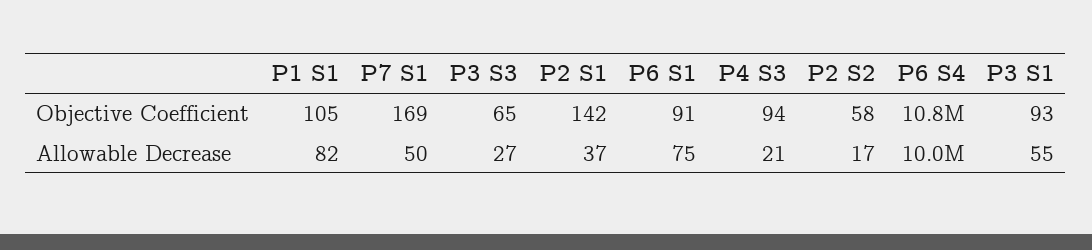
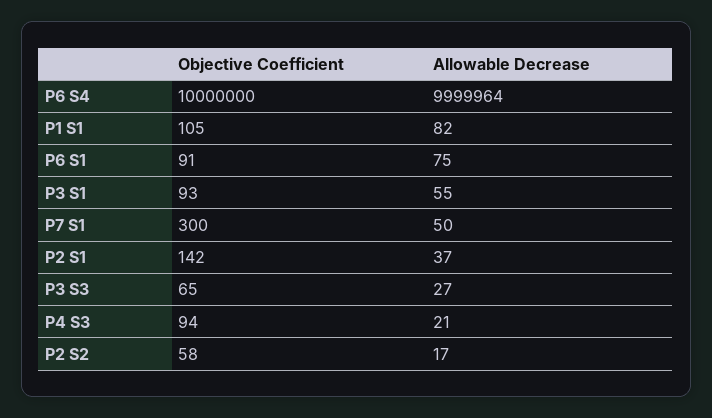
P7 S1, Objective Coefficient: 169 -> 300
P6 S4, Objective Coefficient: 10800000 -> 10000000

